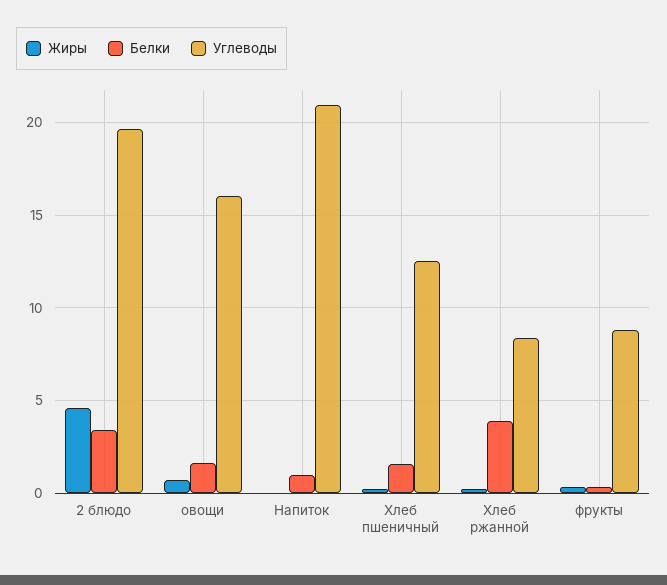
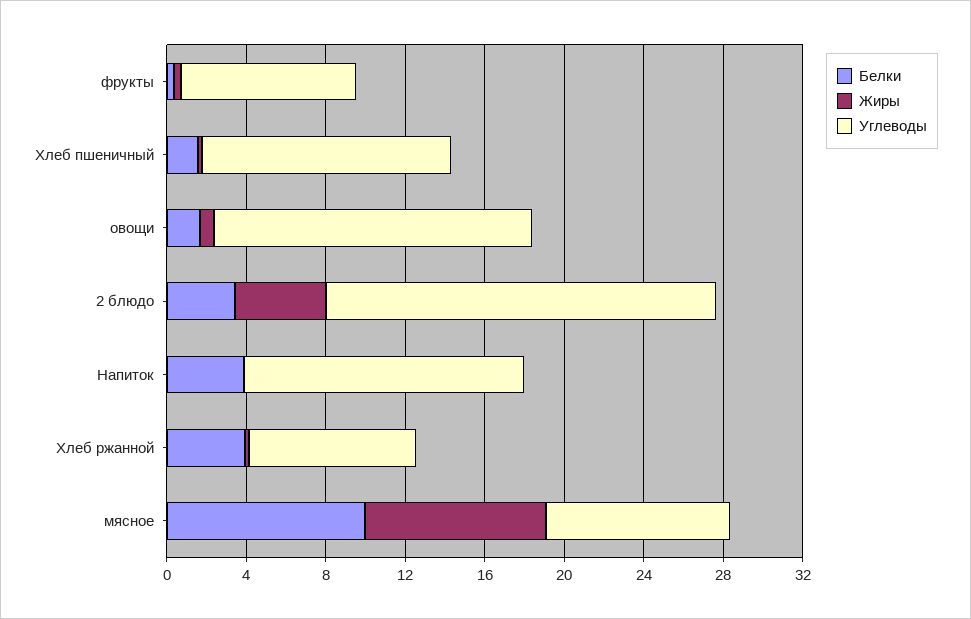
Белки, Напиток: 1 -> 4
Углеводы, Напиток: 21 -> 14
Белки, мясное: none -> 10
Жиры, мясное: none -> 9
Углеводы, мясное: none -> 9

